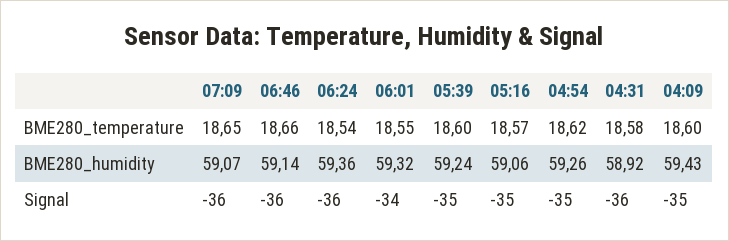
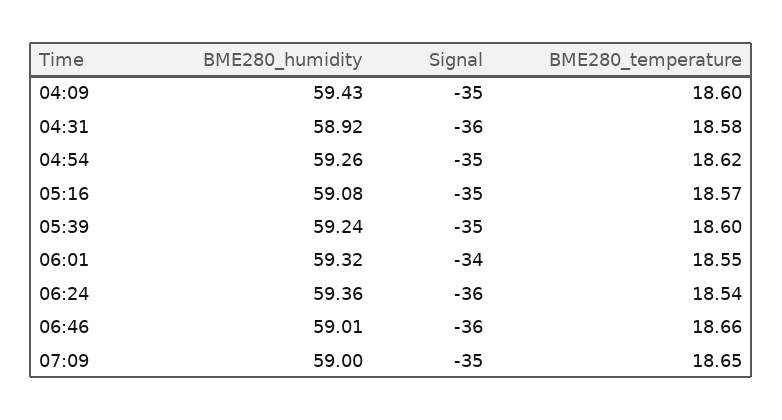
07:09, BME280_humidity: 59.07 -> 59
06:46, BME280_humidity: 59.14 -> 59.01
05:16, BME280_humidity: 59.06 -> 59.08
07:09, Signal: -36 -> -35

